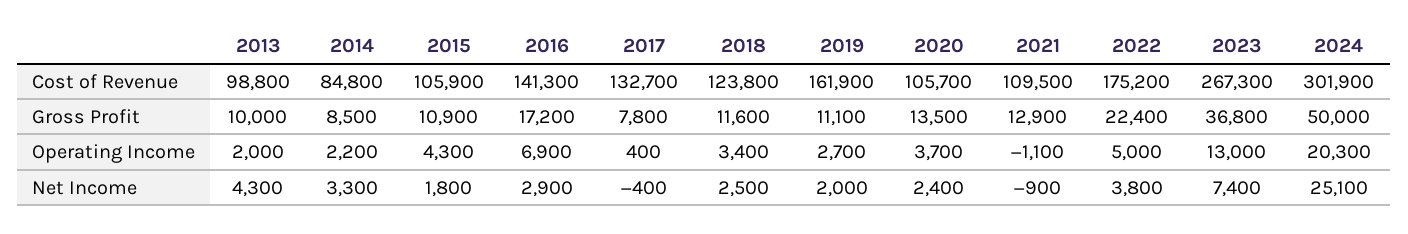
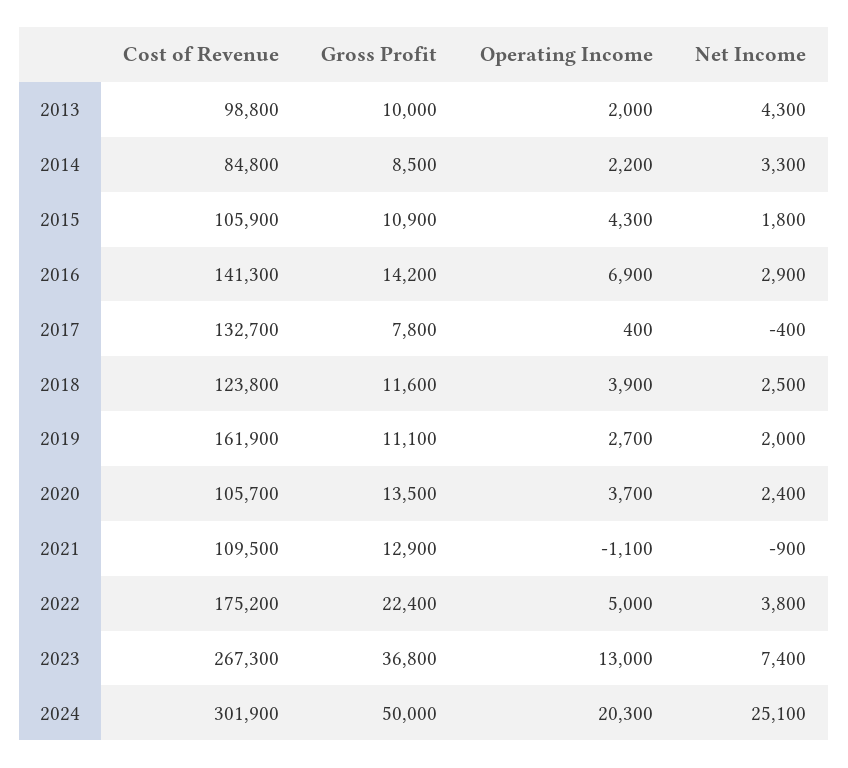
2016, Gross Profit: 17200 -> 14200
2018, Operating Income: 3400 -> 3900

